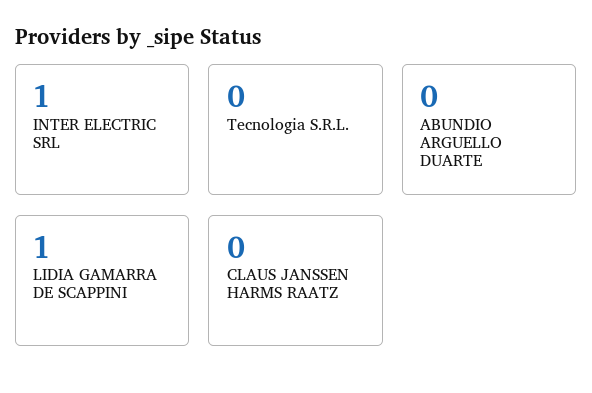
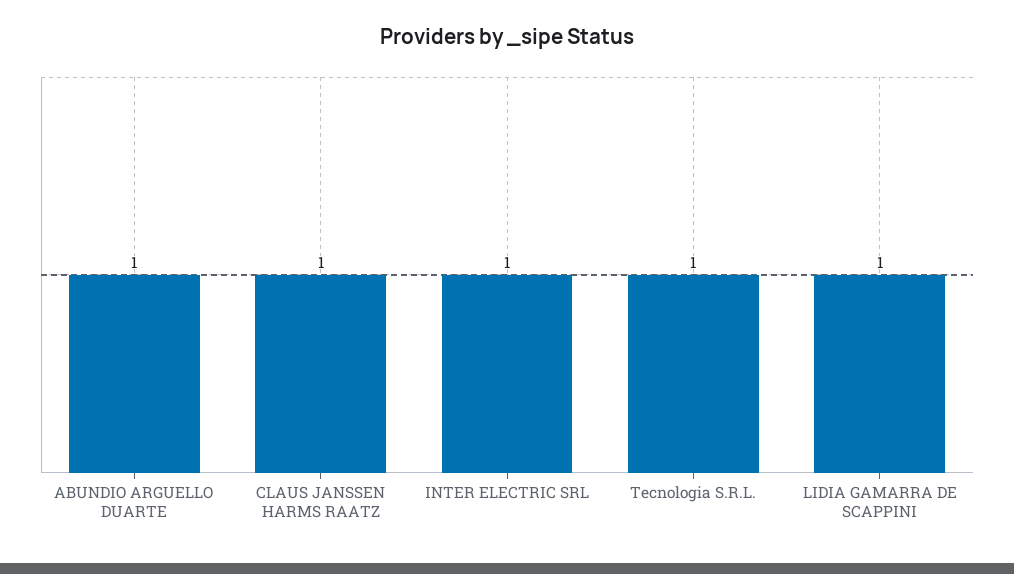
Tecnologia S.R.L.: 0 -> 1
ABUNDIO ARGUELLO DUARTE: 0 -> 1
CLAUS JANSSEN HARMS RAATZ: 0 -> 1

